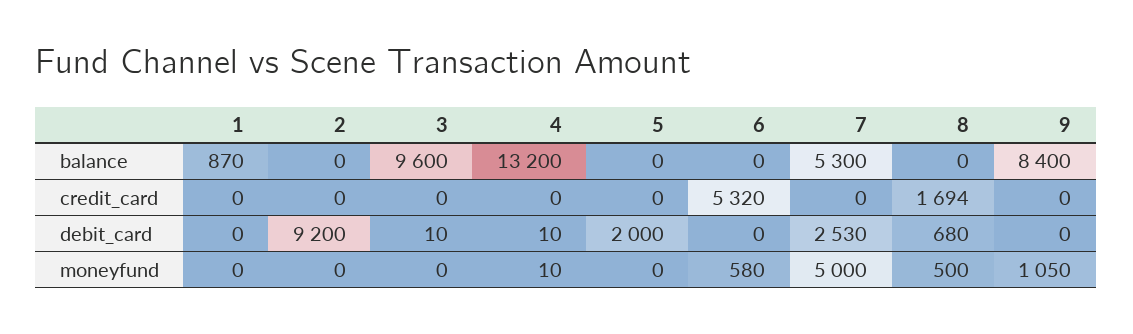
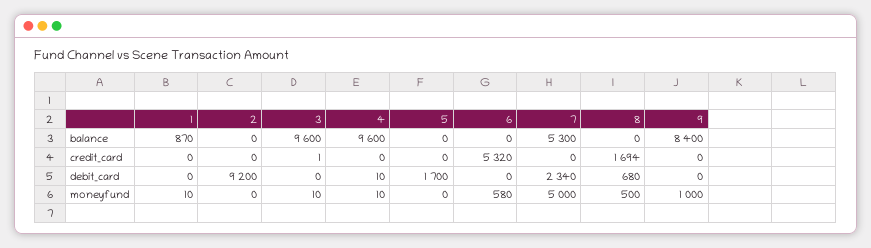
4, balance: 13200 -> 9600
3, credit_card: 0 -> 1
3, debit_card: 10 -> 0
5, debit_card: 2000 -> 1700
7, debit_card: 2530 -> 2340
1, moneyfund: 0 -> 10
3, moneyfund: 0 -> 10
9, moneyfund: 1050 -> 1000

